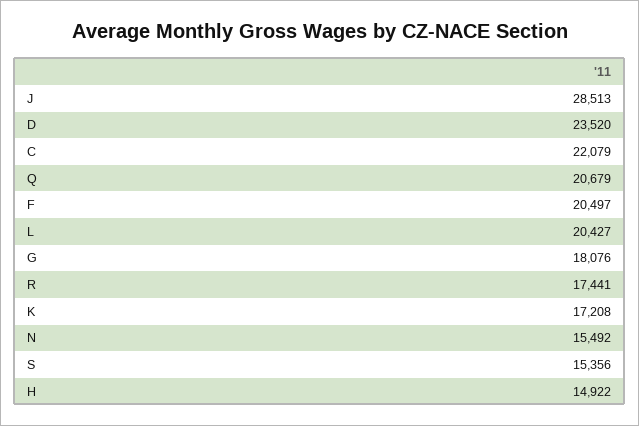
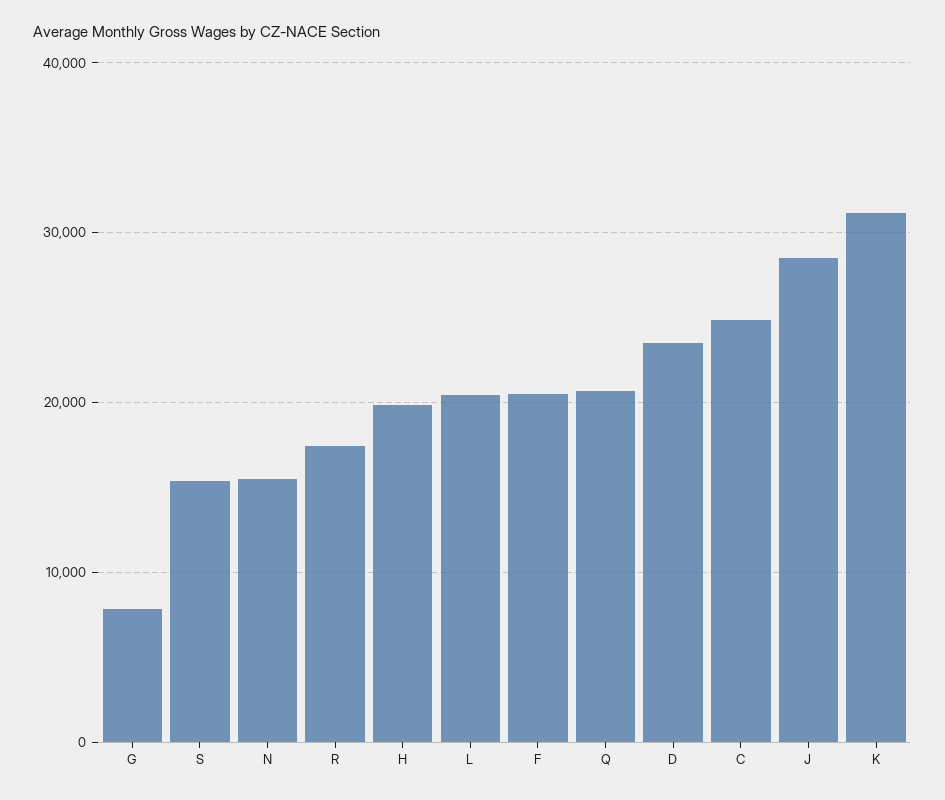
C: 22079 -> 25000
G: 18076 -> 8000
K: 17208 -> 31000
H: 14922 -> 20000

